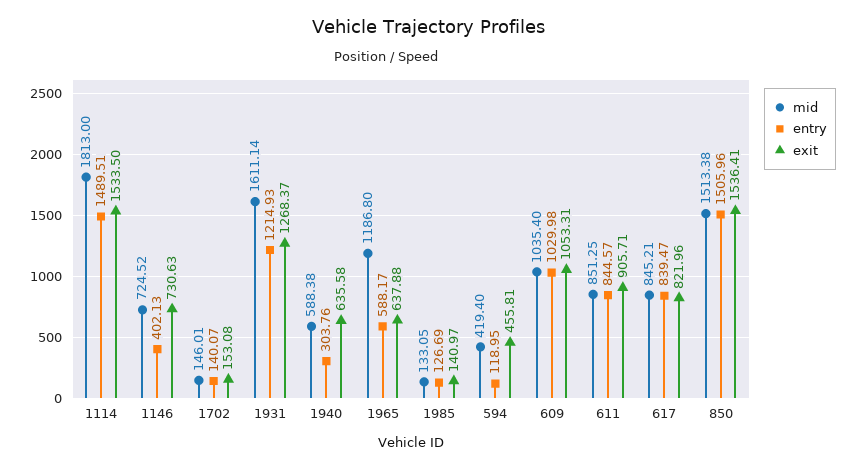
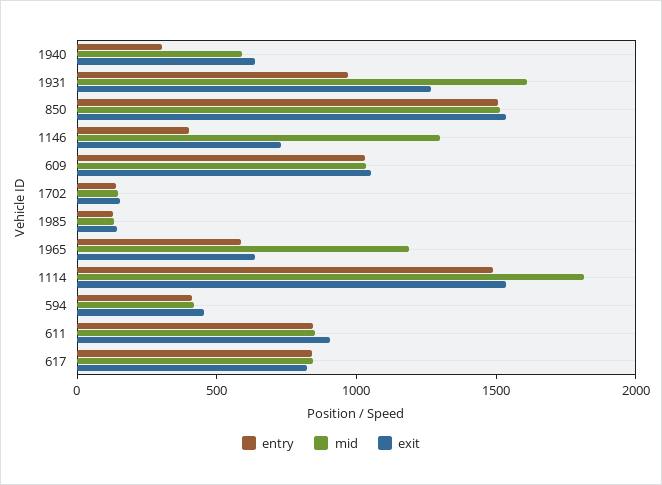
mid, 1146: 724.52 -> 1300
entry, 1931: 1214.93 -> 1000
entry, 594: 118.95 -> 400

